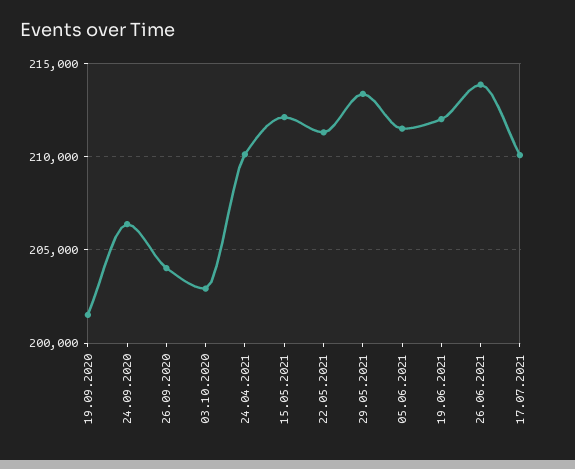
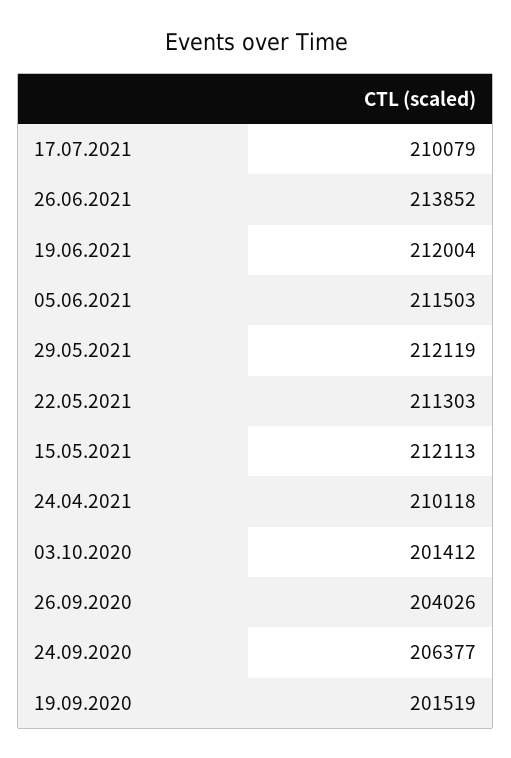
03.10.2020: 203000 -> 201412
29.05.2021: 213500 -> 212119

